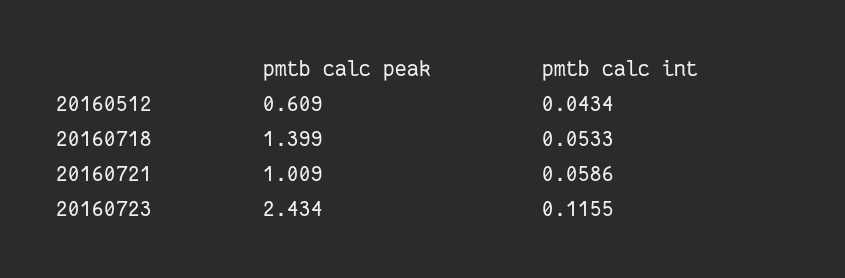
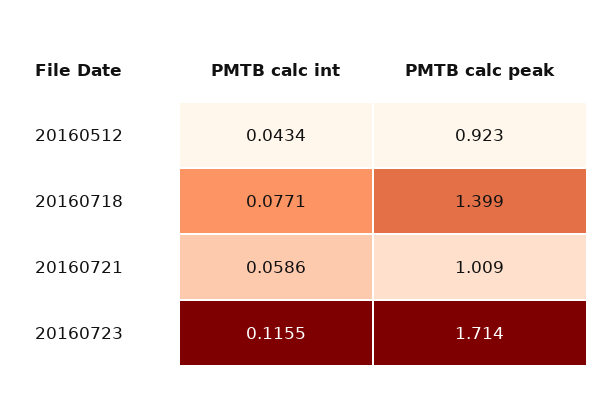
pmtb calc peak, 20160512: 0.609 -> 0.923
pmtb calc int, 20160718: 0.0533 -> 0.0771
pmtb calc peak, 20160723: 2.434 -> 1.714

